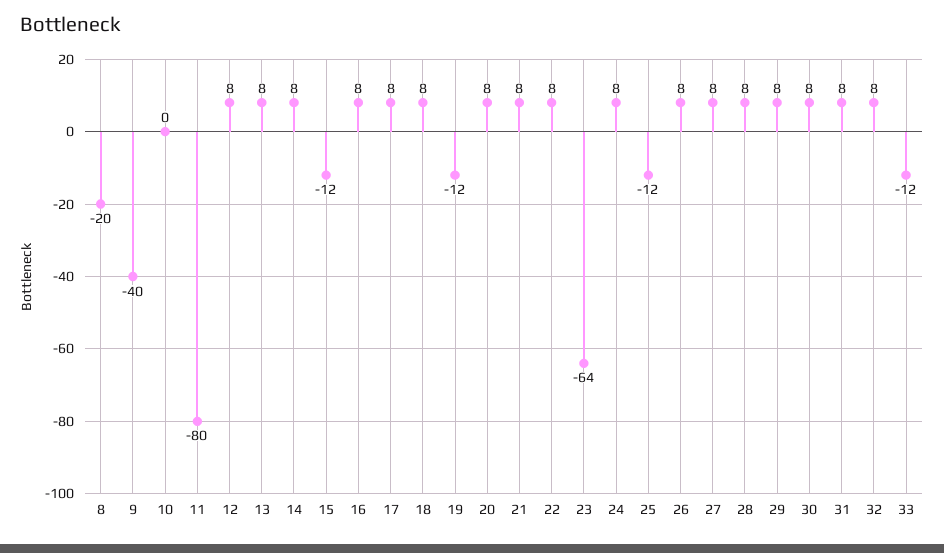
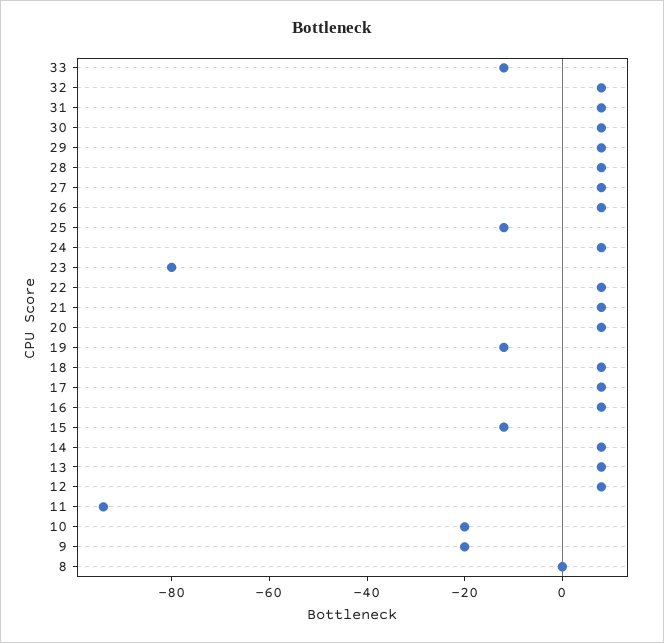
8: -20 -> 0
9: -40 -> -20
10: 0 -> -20
11: -80 -> -95
23: -64 -> -80

